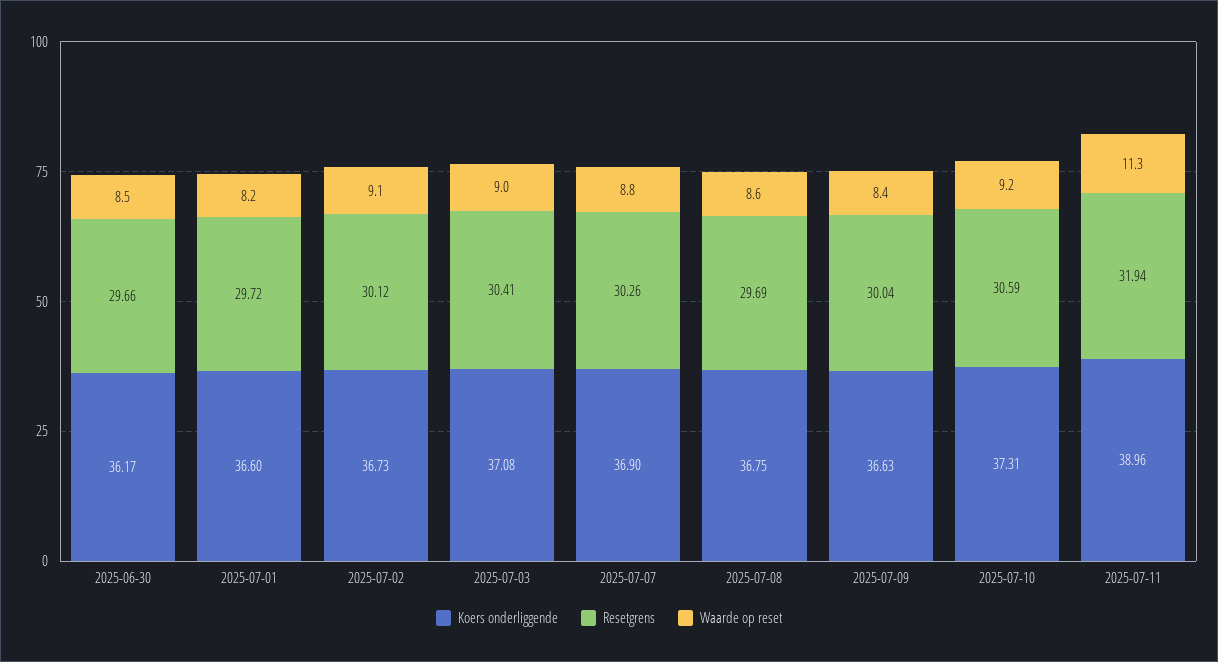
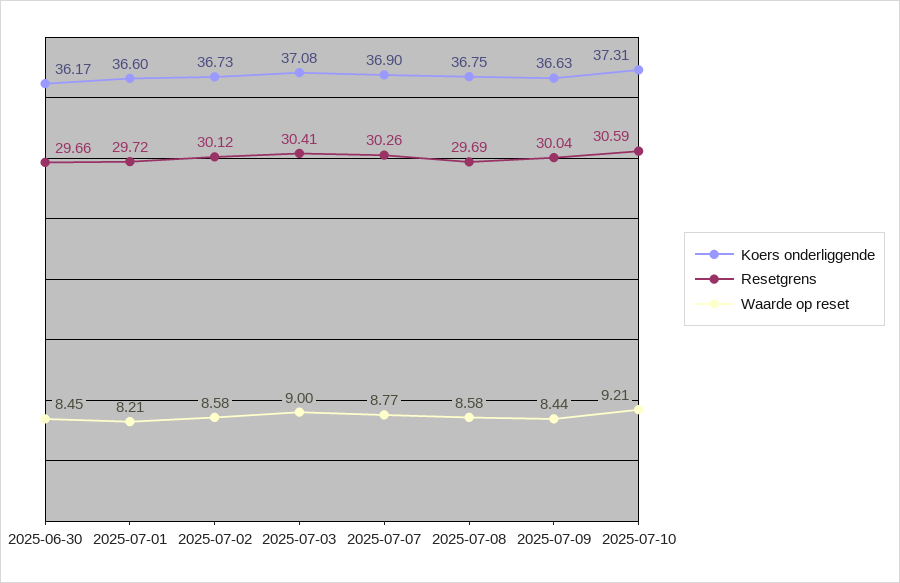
Waarde op reset, 2025-07-02: 9.1 -> 8.58
Koers onderliggende, 2025-07-11: 38.96 -> none
Resetgrens, 2025-07-11: 31.94 -> none
Waarde op reset, 2025-07-11: 11.3 -> none

